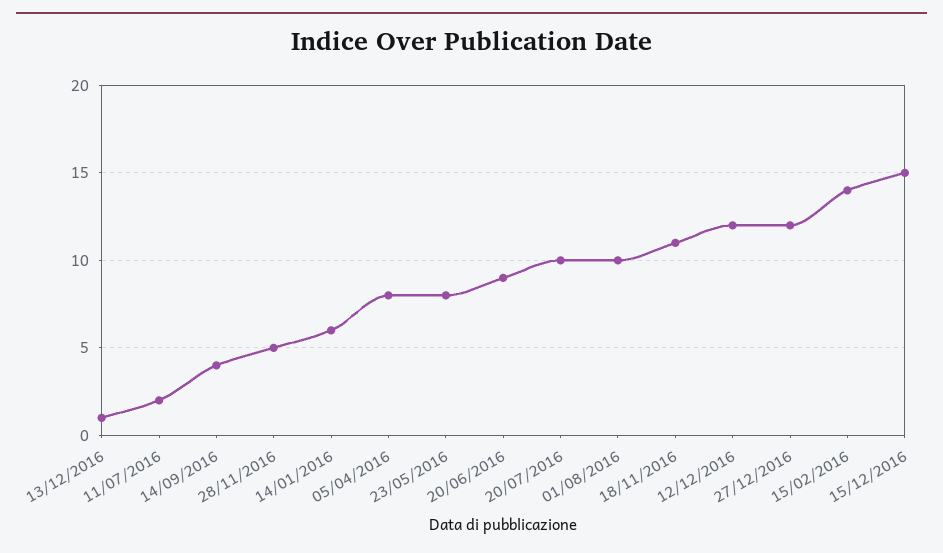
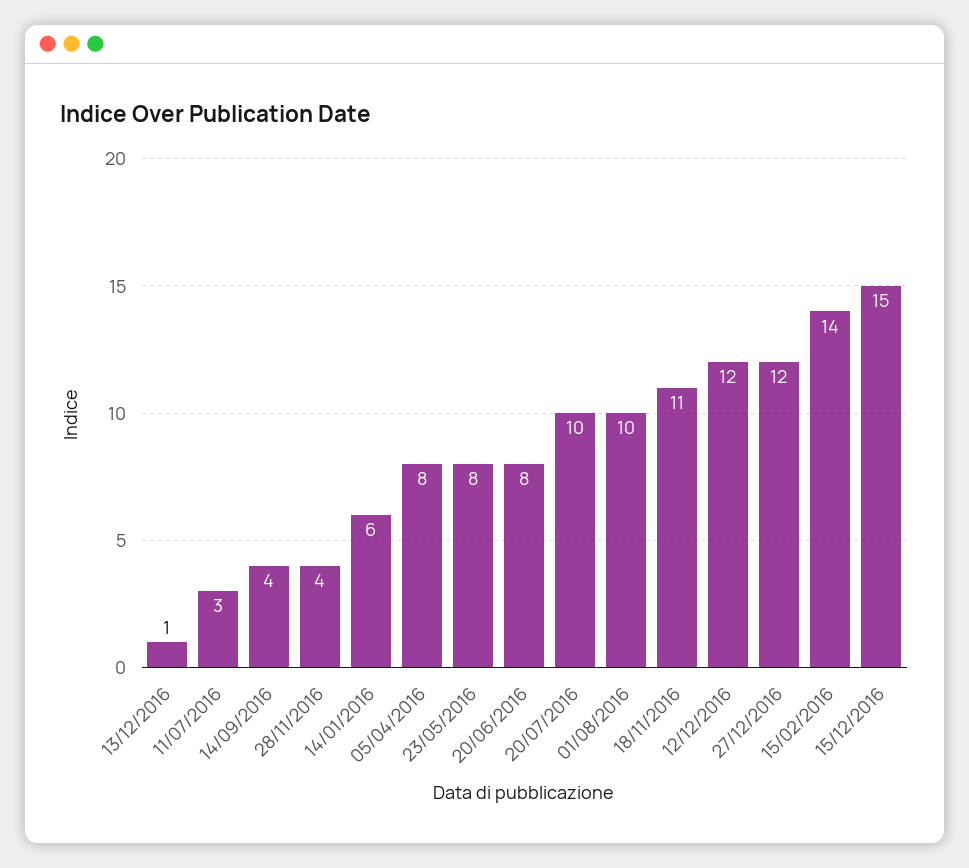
11/07/2016: 2 -> 3
28/11/2016: 5 -> 4
20/06/2016: 9 -> 8

